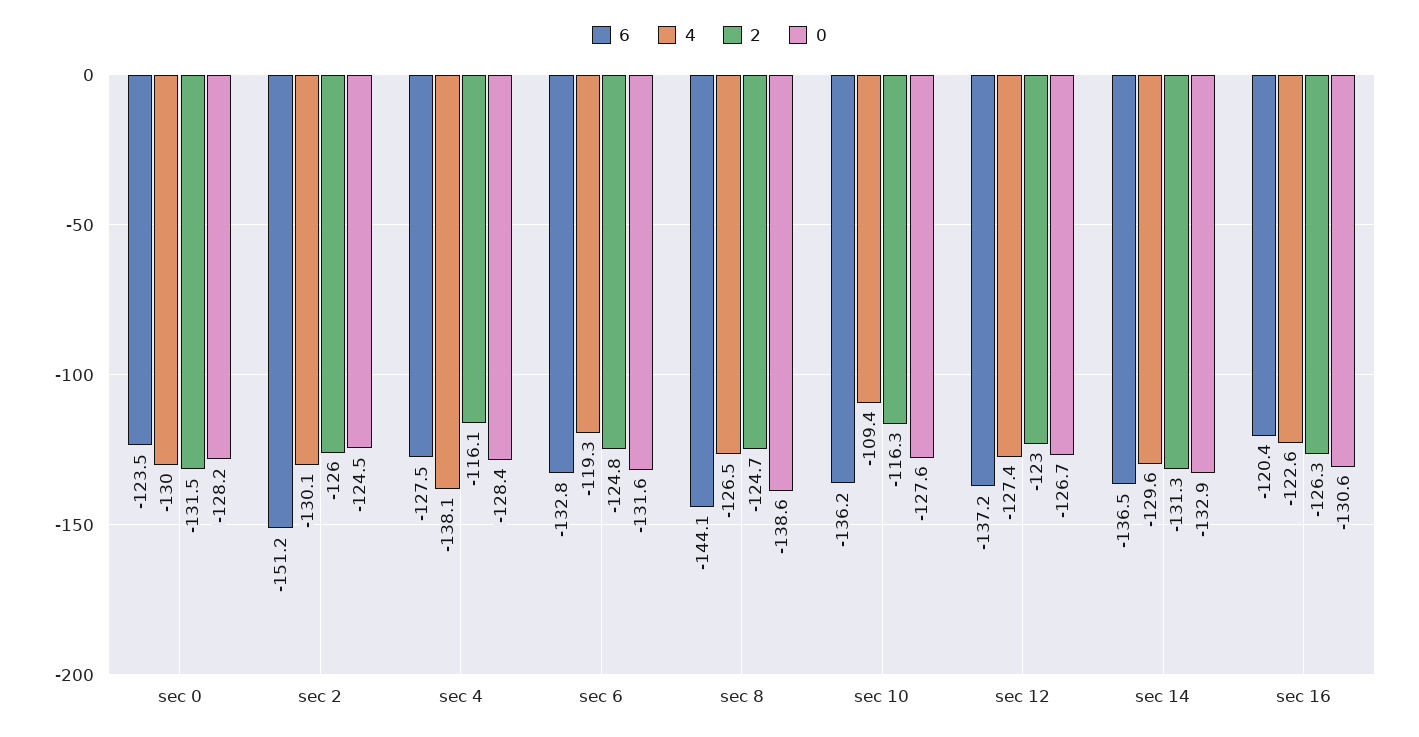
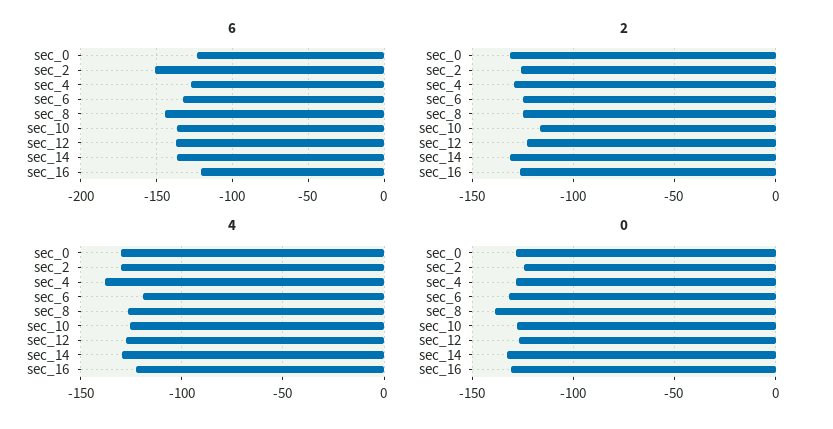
2, sec 4: -116.1 -> -130
4, sec 10: -109.4 -> -125

